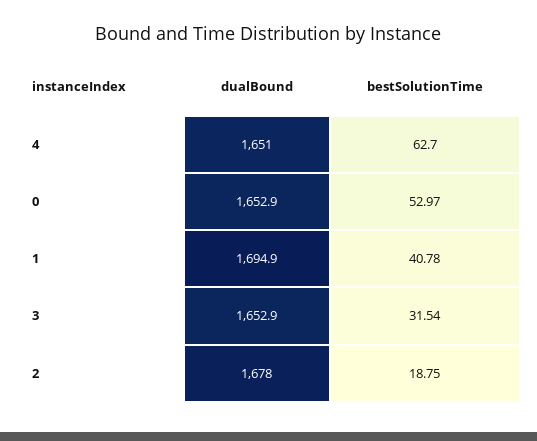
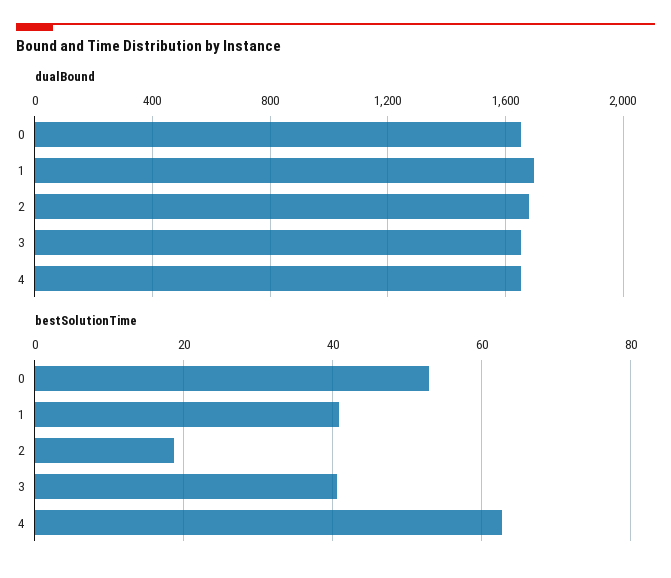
bestSolutionTime, 3: 31.54 -> 40

